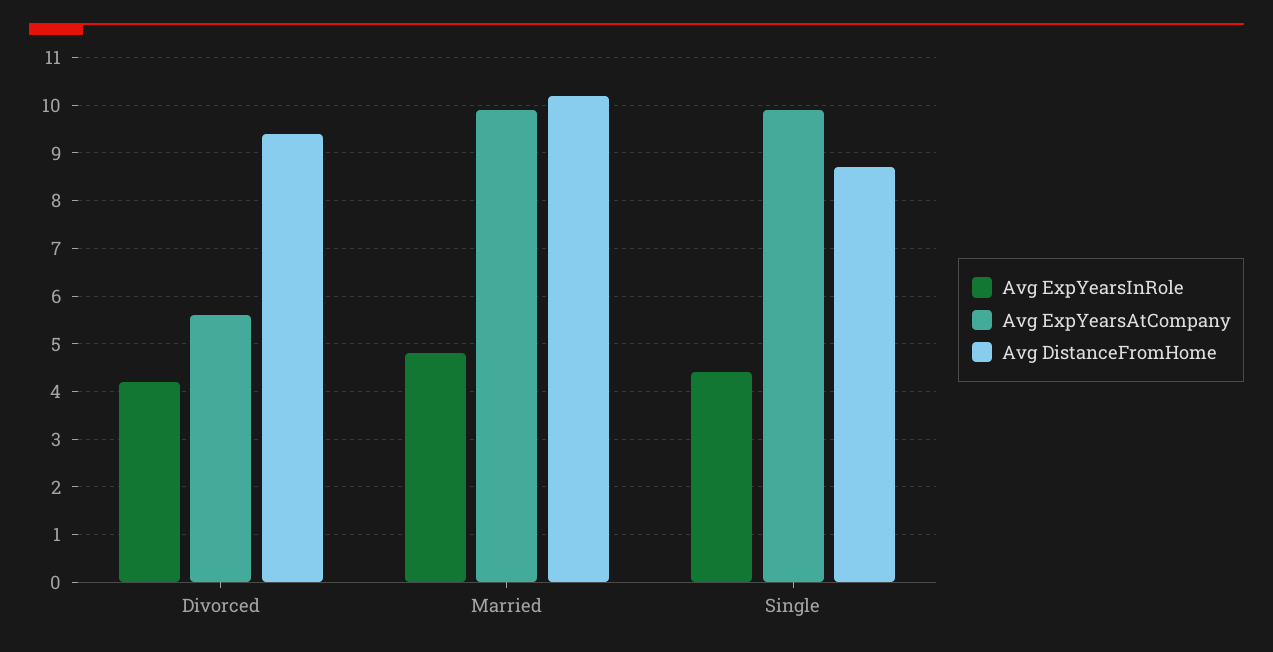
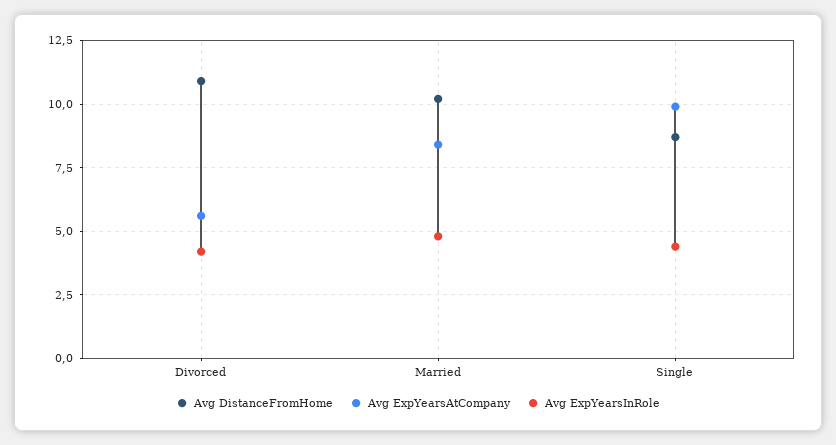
Avg DistanceFromHome, Divorced: 9.5 -> 11
Avg ExpYearsAtCompany, Married: 10 -> 8.5

